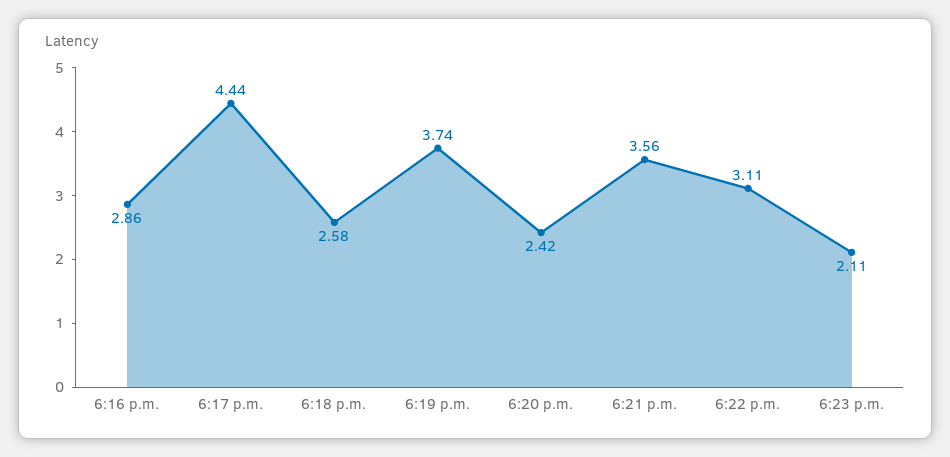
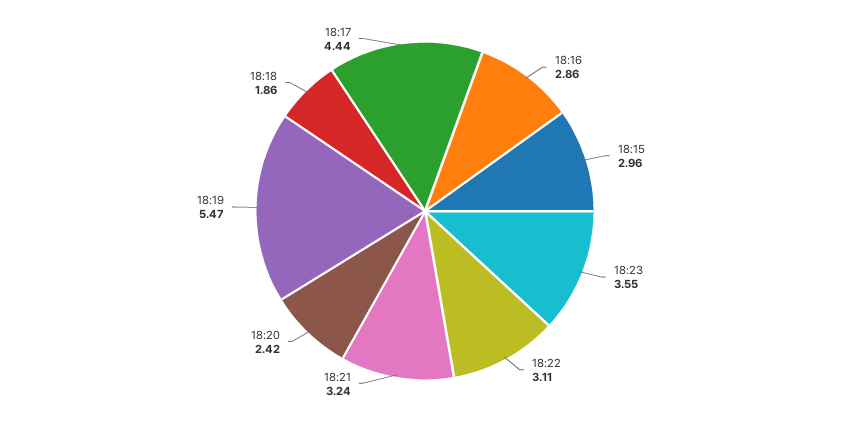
6:18 p.m.: 2.58 -> 1.86
6:19 p.m.: 3.74 -> 5.47
6:21 p.m.: 3.56 -> 3.24
6:23 p.m.: 2.11 -> 3.55
18:15: none -> 2.96

